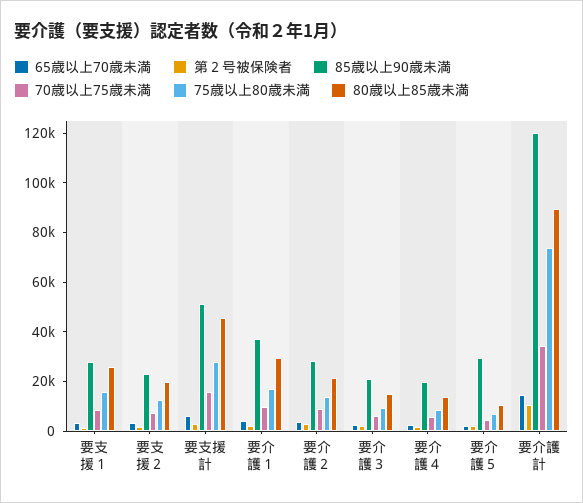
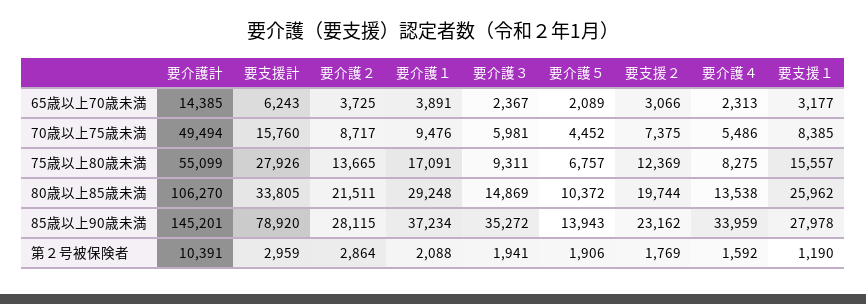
85歳以上90歳未満, 要支援計: 50000 -> 78920
80歳以上85歳未満, 要支援計: 45000 -> 33805
85歳以上90歳未満, 要介護３: 20000 -> 35272
85歳以上90歳未満, 要介護４: 20000 -> 33959
85歳以上90歳未満, 要介護５: 30000 -> 13943
85歳以上90歳未満, 要介護計: 120000 -> 145201
70歳以上75歳未満, 要介護計: 35000 -> 49494
75歳以上80歳未満, 要介護計: 75000 -> 55099
80歳以上85歳未満, 要介護計: 90000 -> 106270

